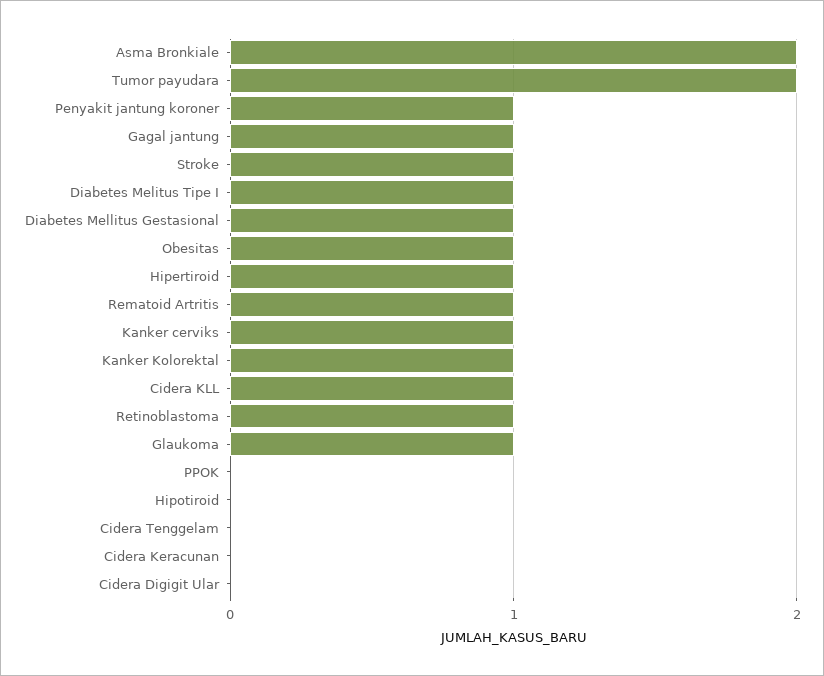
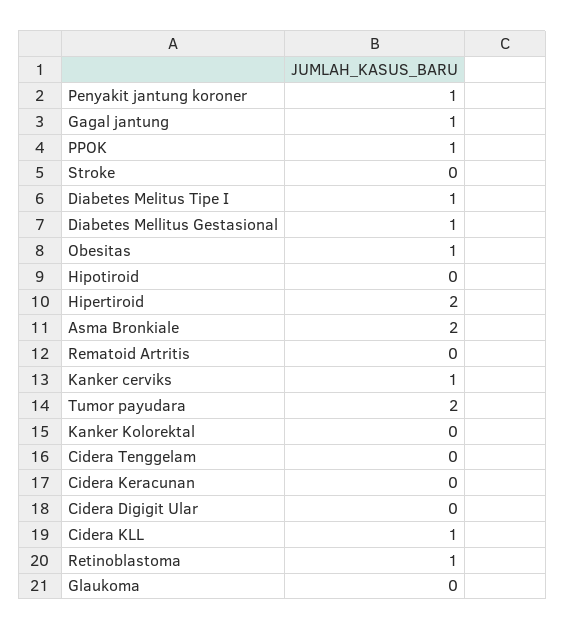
Stroke: 1 -> 0
Hipertiroid: 1 -> 2
Rematoid Artritis: 1 -> 0
Kanker Kolorektal: 1 -> 0
Glaukoma: 1 -> 0
PPOK: 0 -> 1

